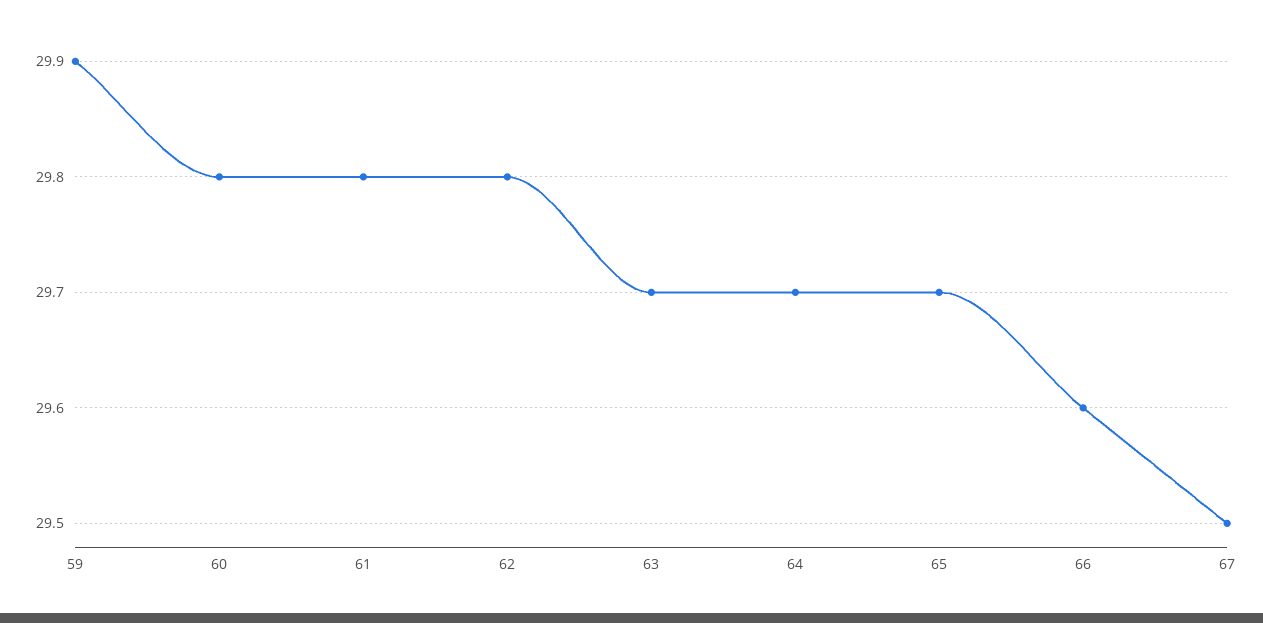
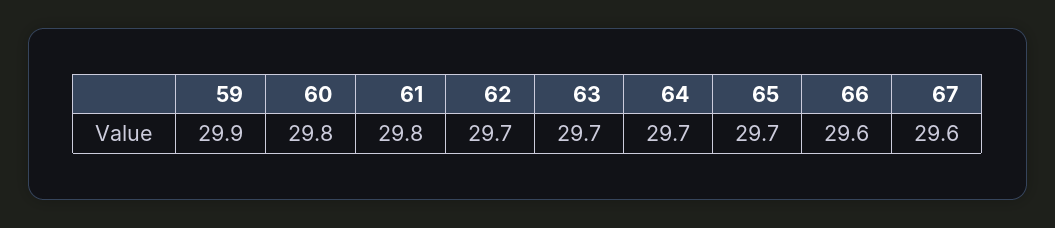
62: 29.8 -> 29.7
67: 29.5 -> 29.6

